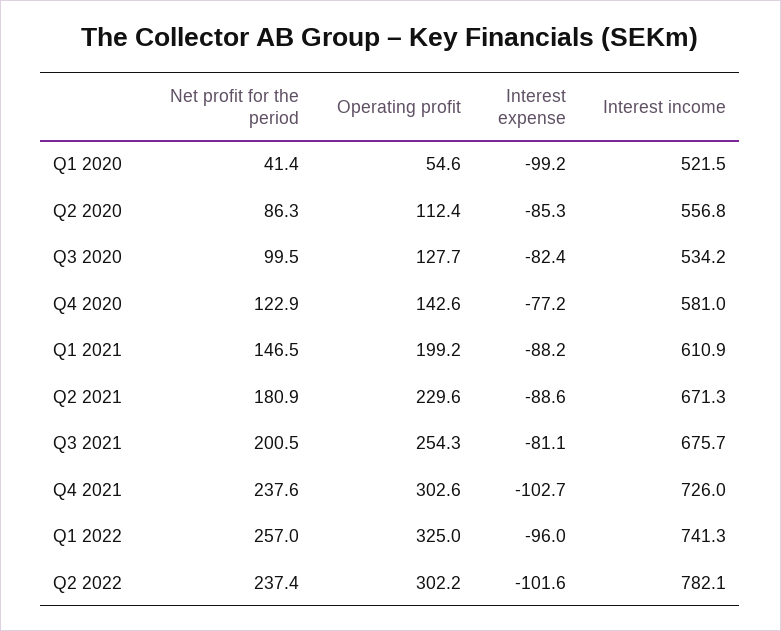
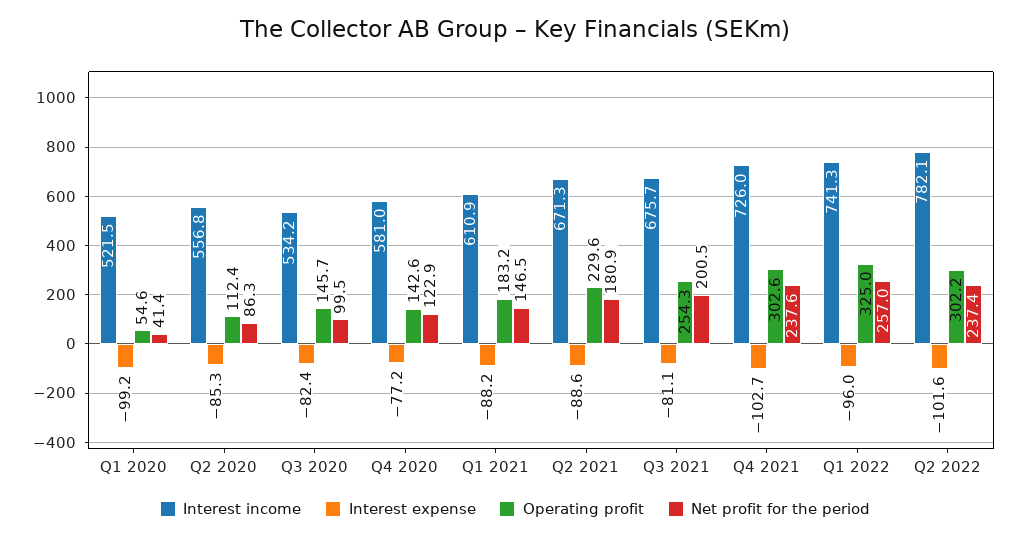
Operating profit, Q3 2020: 127.7 -> 145.7
Operating profit, Q1 2021: 199.2 -> 183.2

